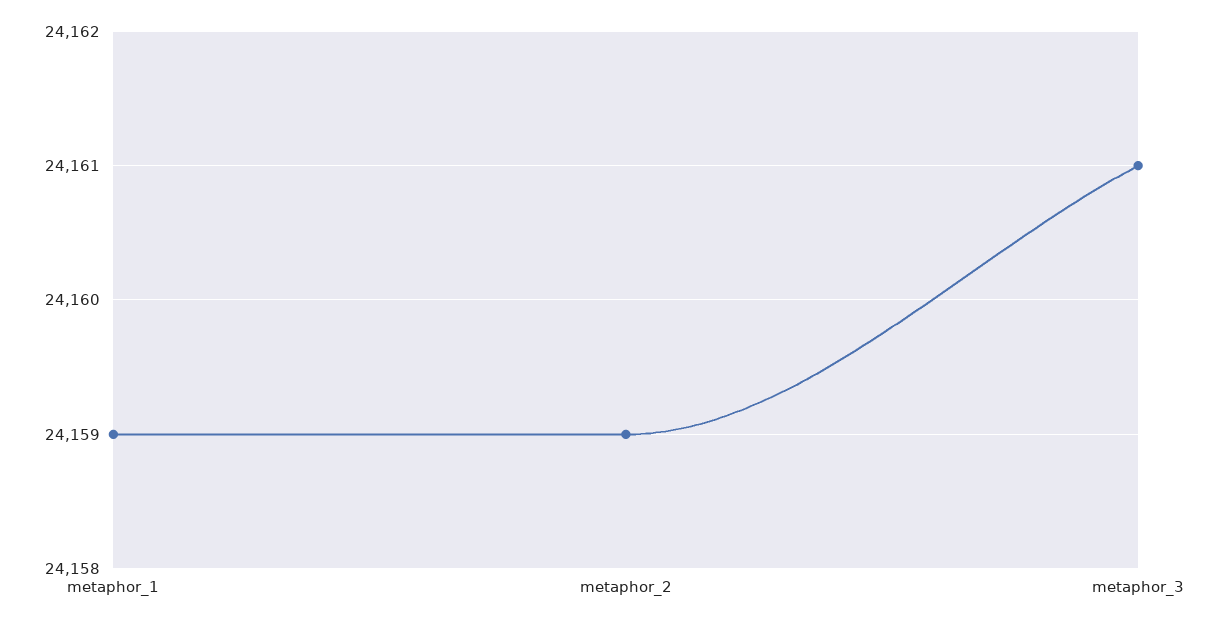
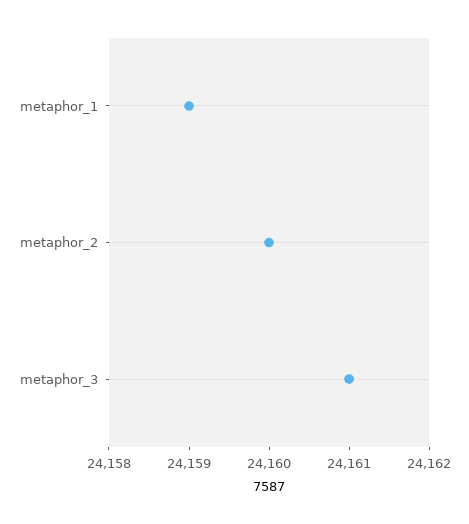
metaphor_2: 24159 -> 24160

